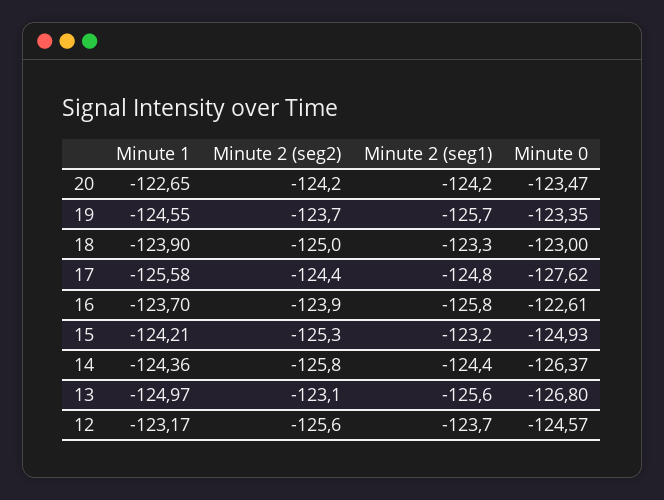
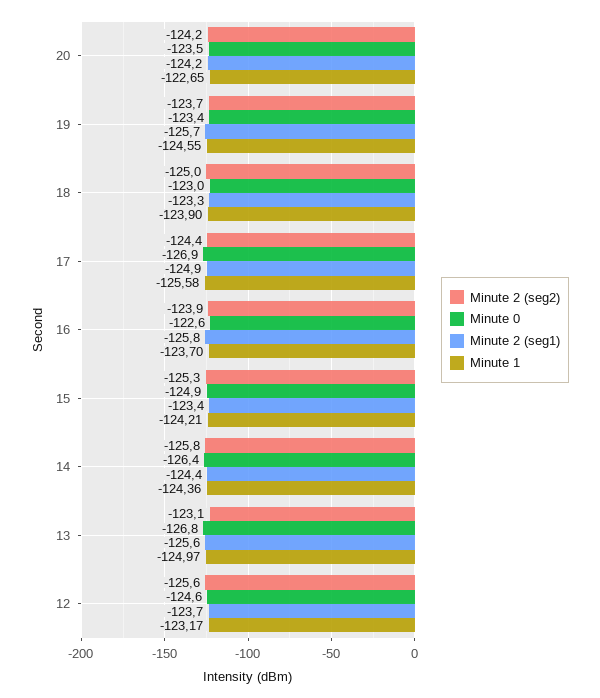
Minute 2 (seg1), 17: -124.8 -> -124.9
Minute 0, 17: -127.62 -> -126.9
Minute 2 (seg1), 15: -123.2 -> -123.4

